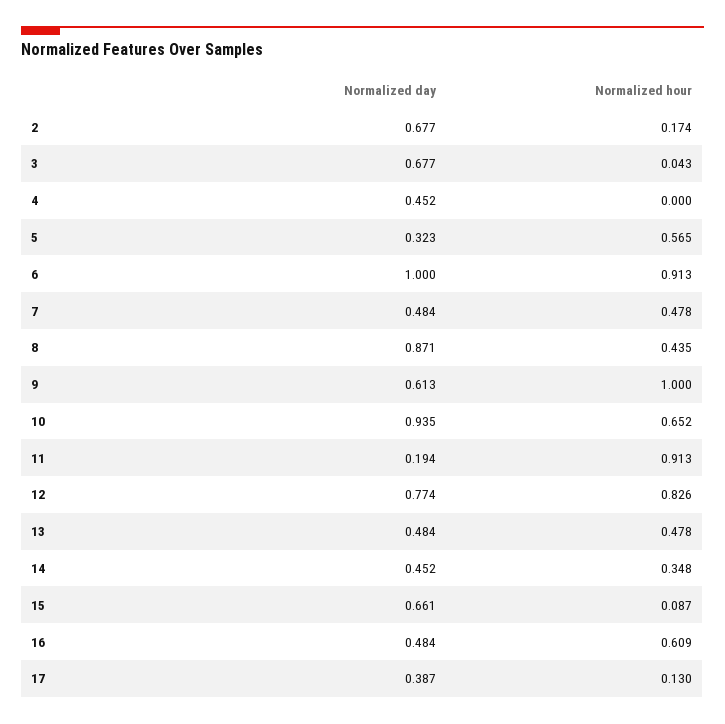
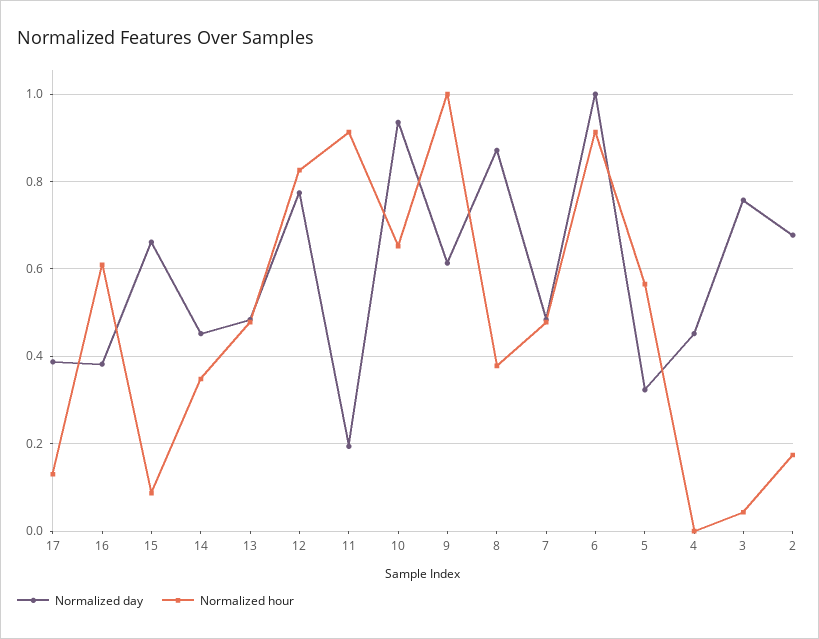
Normalized day, 3: 0.677 -> 0.76
Normalized hour, 8: 0.435 -> 0.38
Normalized day, 16: 0.484 -> 0.38

